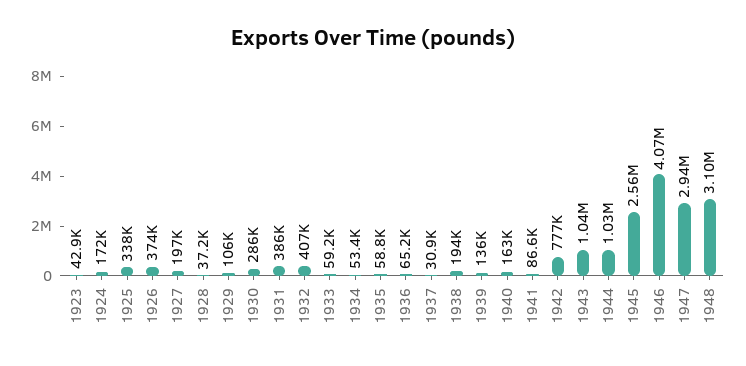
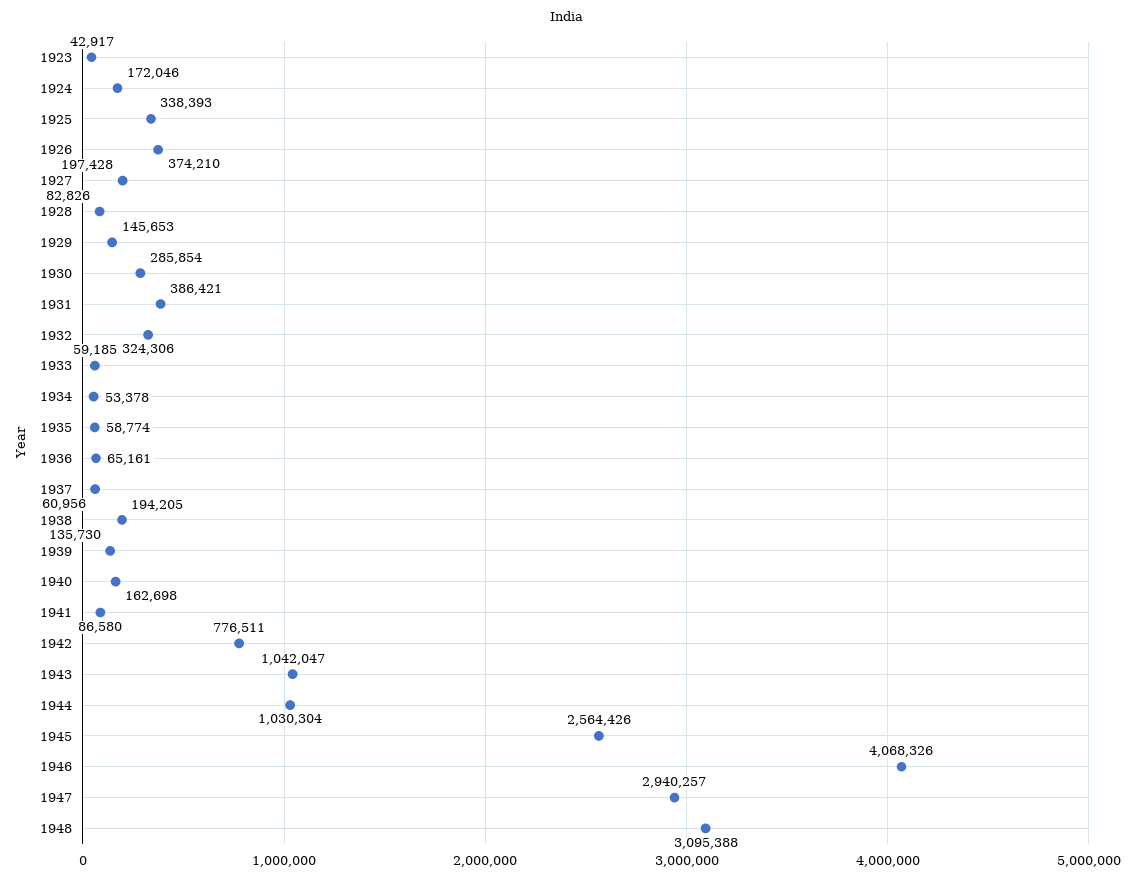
1928: 37200 -> 82826
1929: 106000 -> 145653
1932: 407000 -> 324306
1937: 30900 -> 60956

